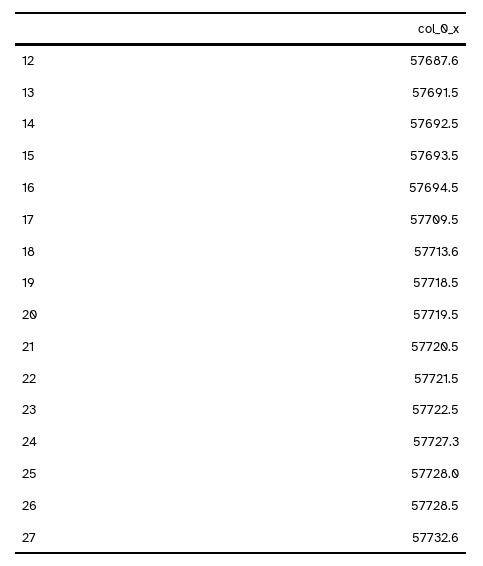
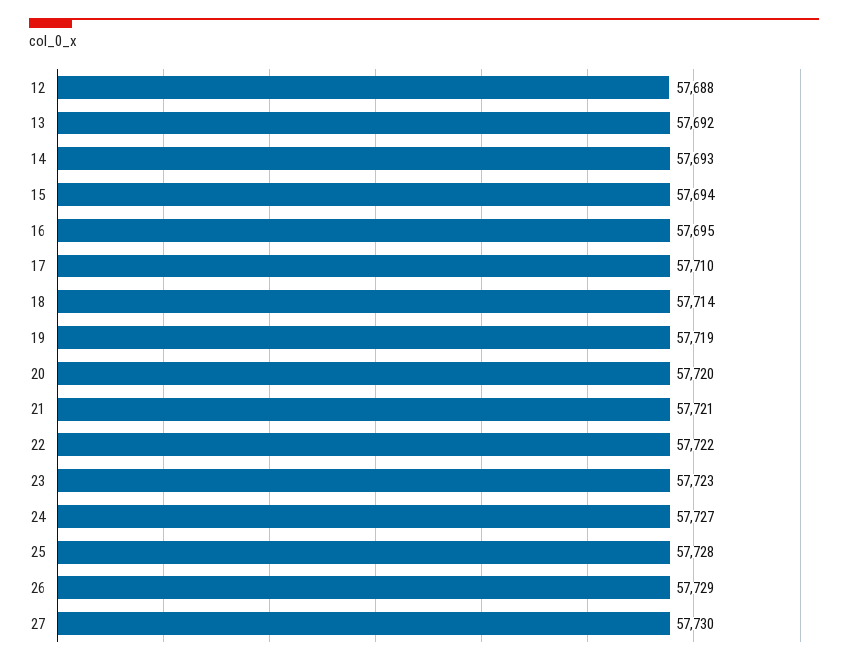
27: 57732.6 -> 57730

